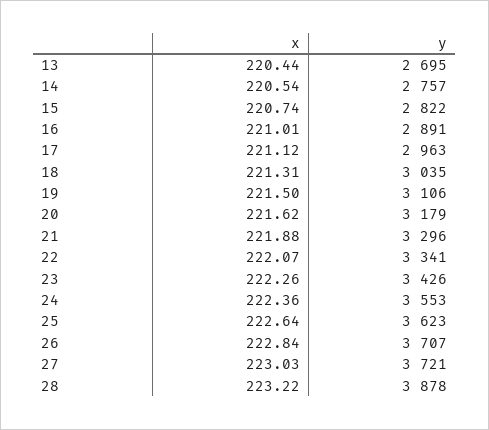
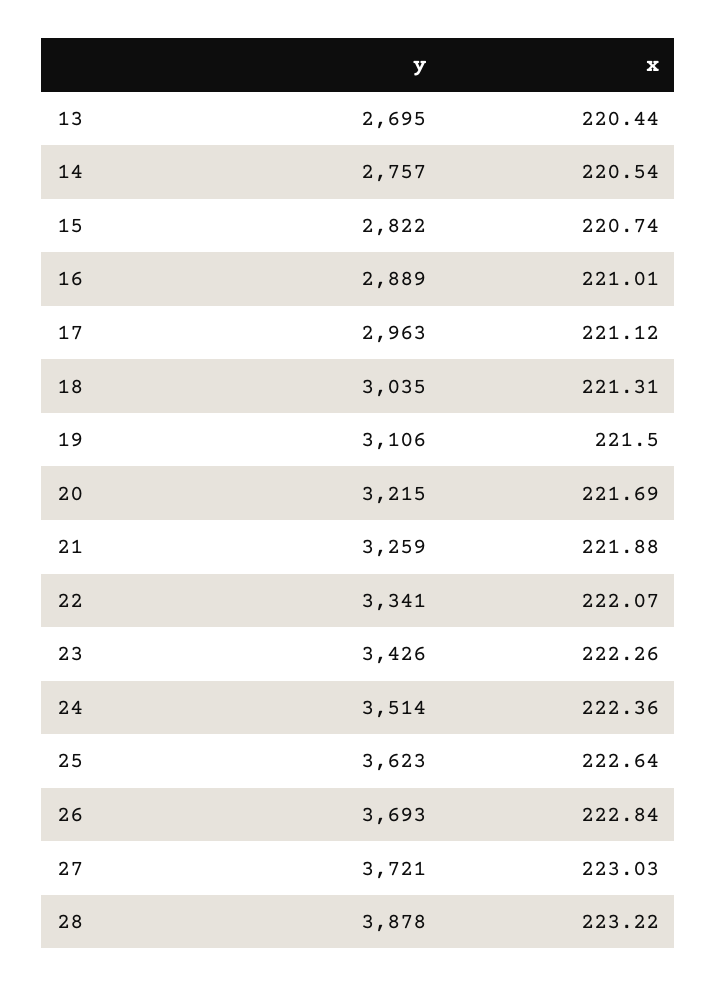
y, 16: 2891 -> 2889
x, 20: 221.62 -> 221.69
y, 20: 3179 -> 3215
y, 21: 3296 -> 3259
y, 24: 3553 -> 3514
y, 26: 3707 -> 3693

